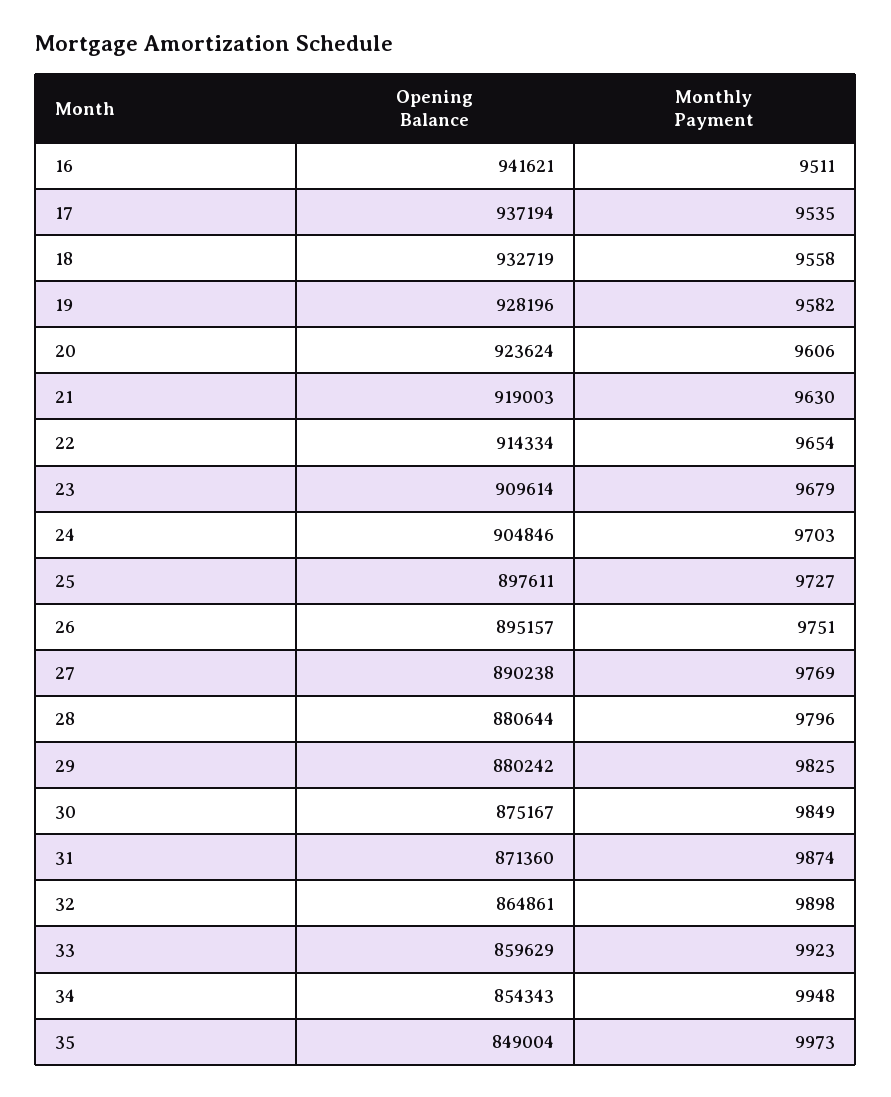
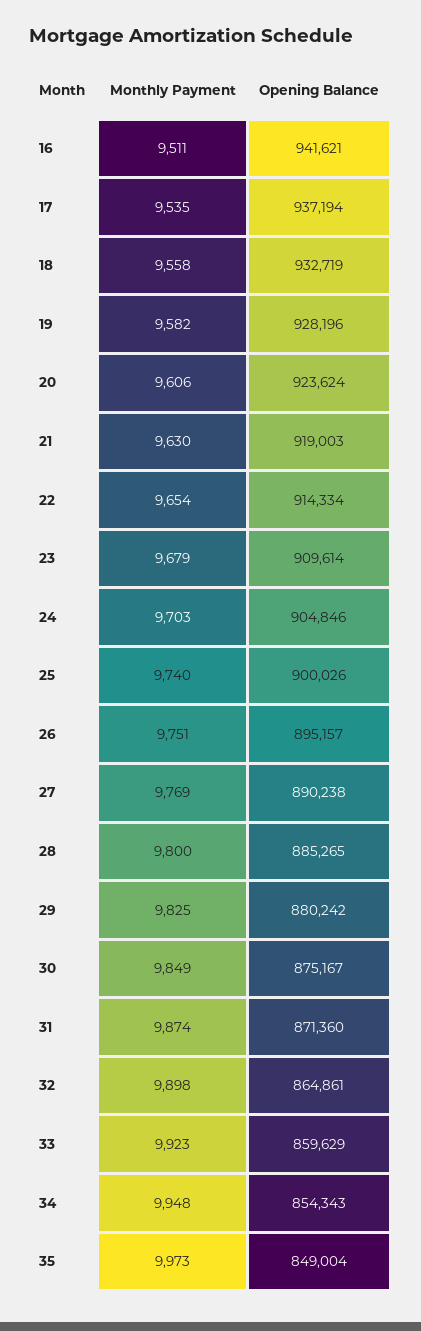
Opening Balance, 25: 897611 -> 900026
Monthly Payment, 25: 9727 -> 9740
Opening Balance, 28: 880644 -> 885265
Monthly Payment, 28: 9796 -> 9800

